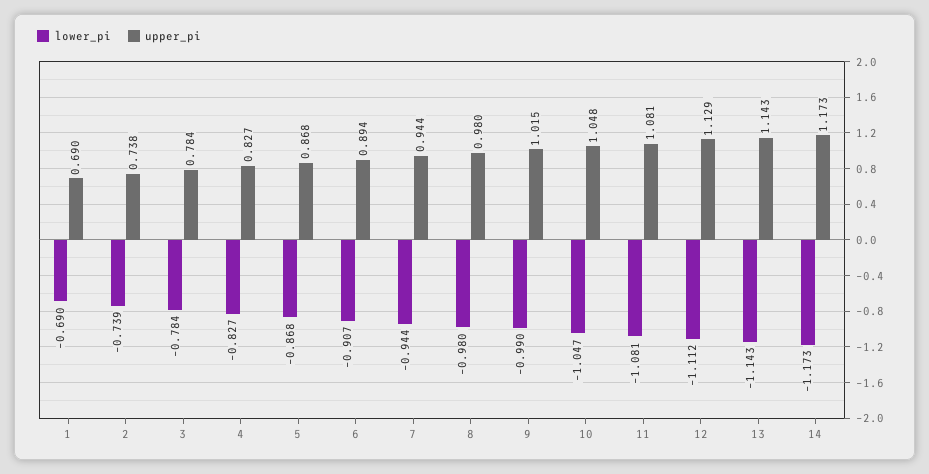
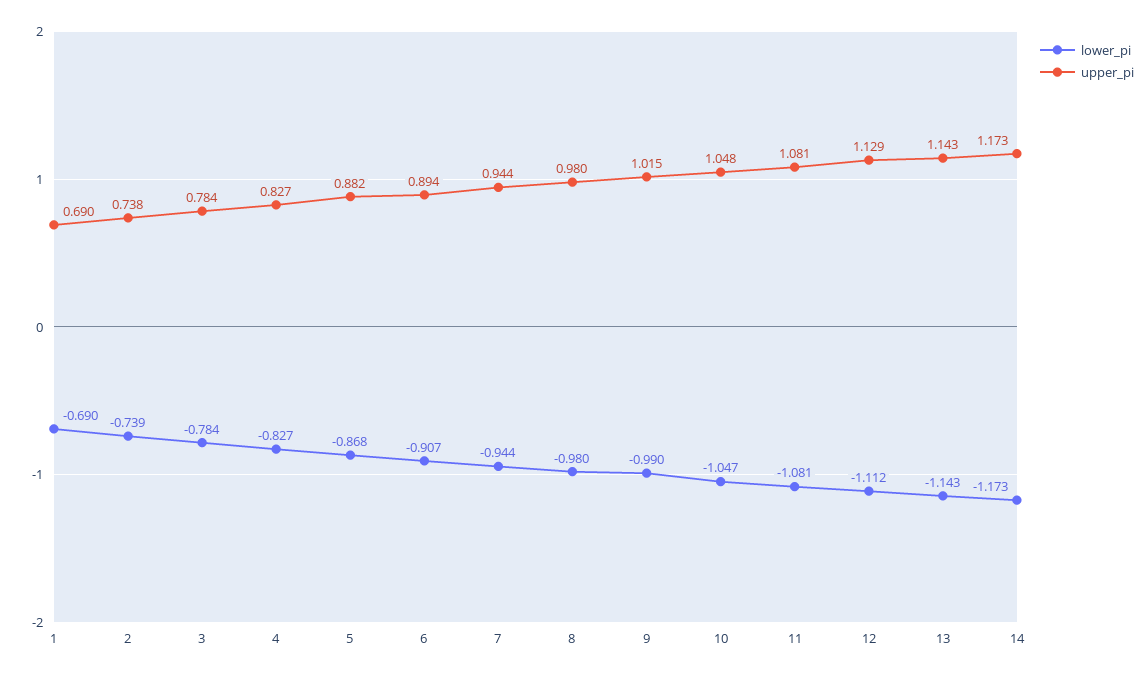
upper_pi, 5: 0.868 -> 0.882

